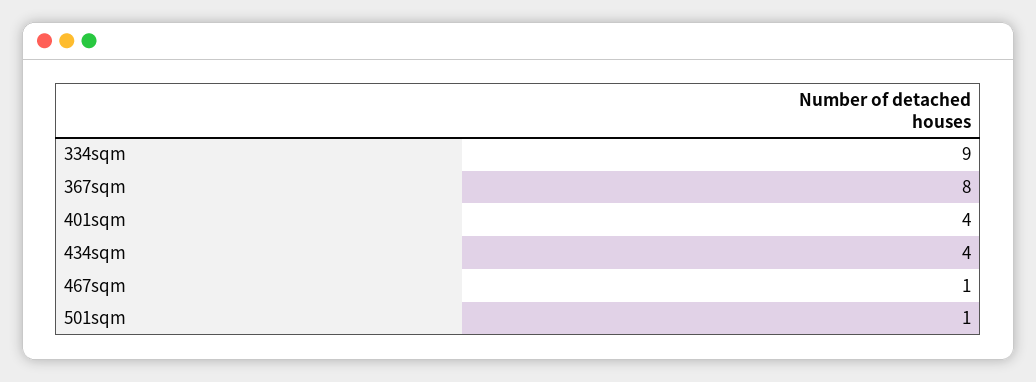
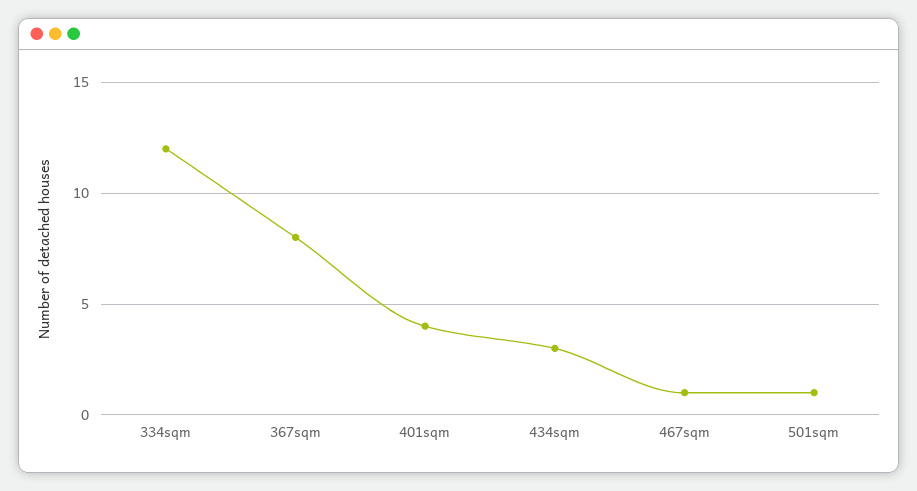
334sqm: 9 -> 12
434sqm: 4 -> 3

